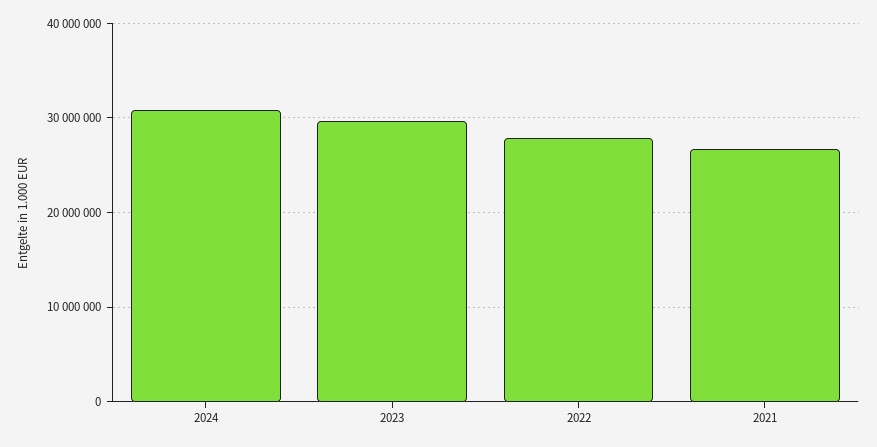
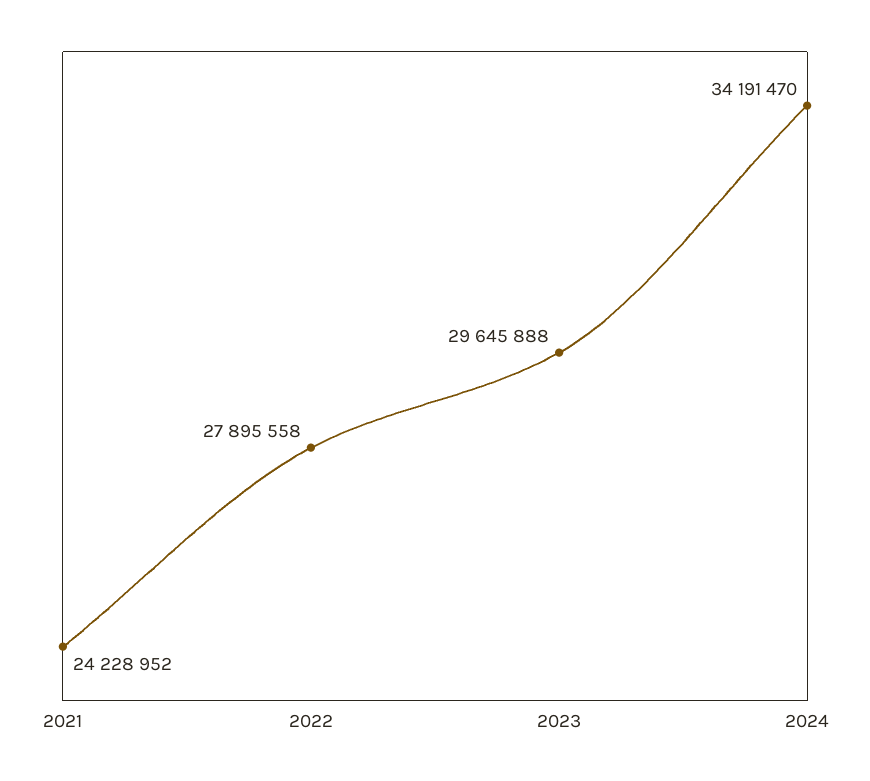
2024: 31000000 -> 34191470
2021: 27000000 -> 24228952

